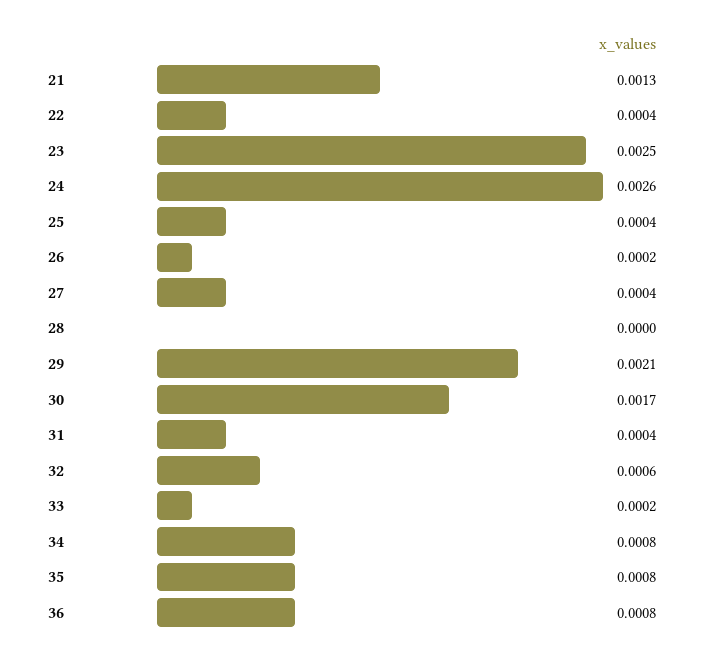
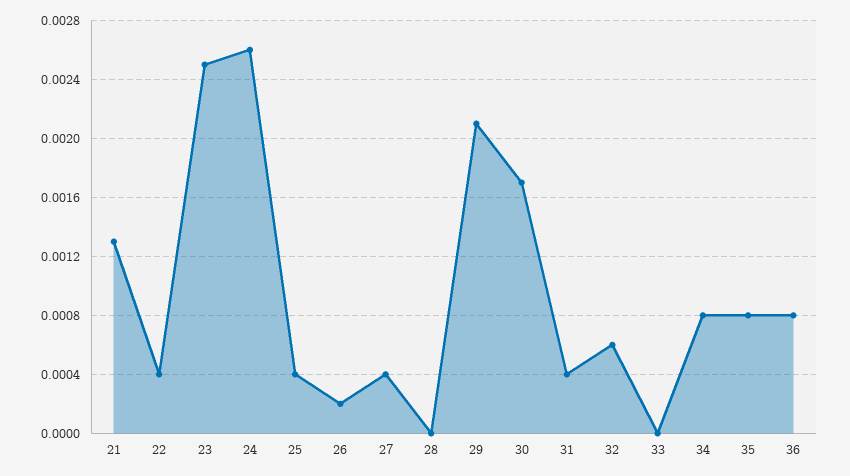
33: 0.0002 -> 0

